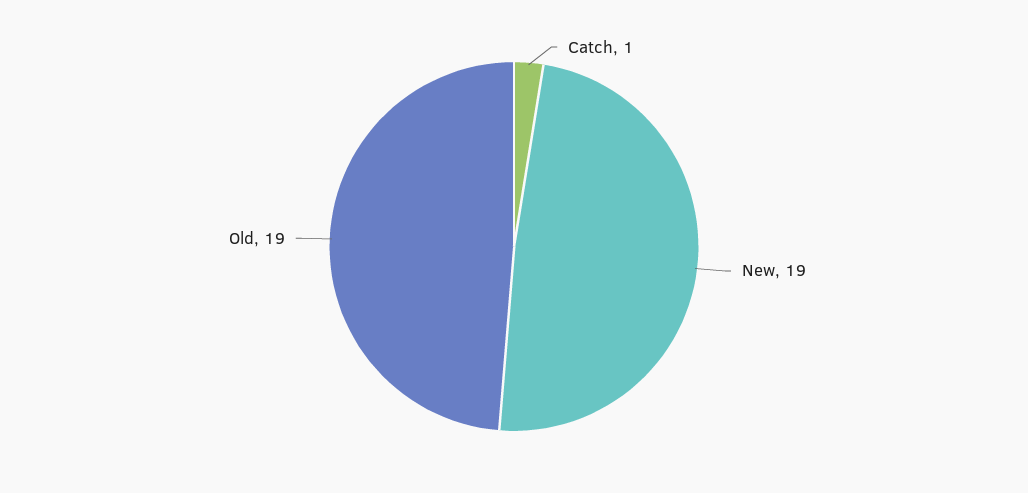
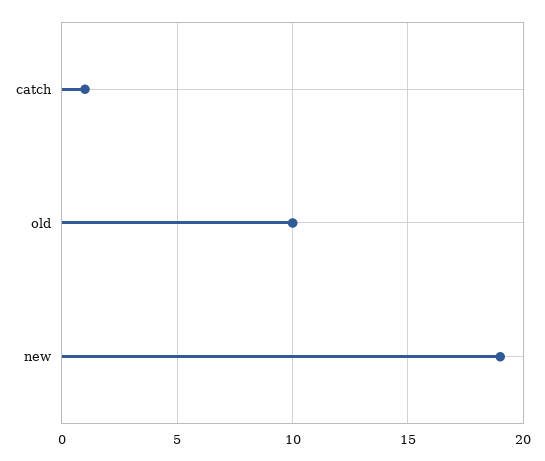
Old: 19 -> 10

